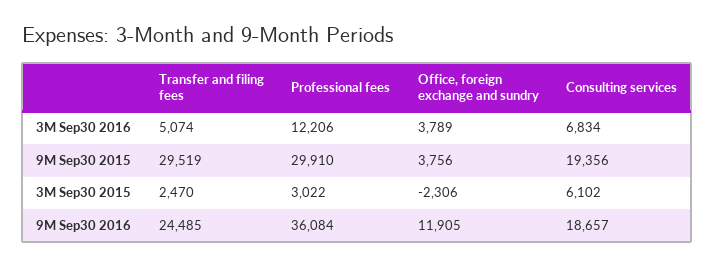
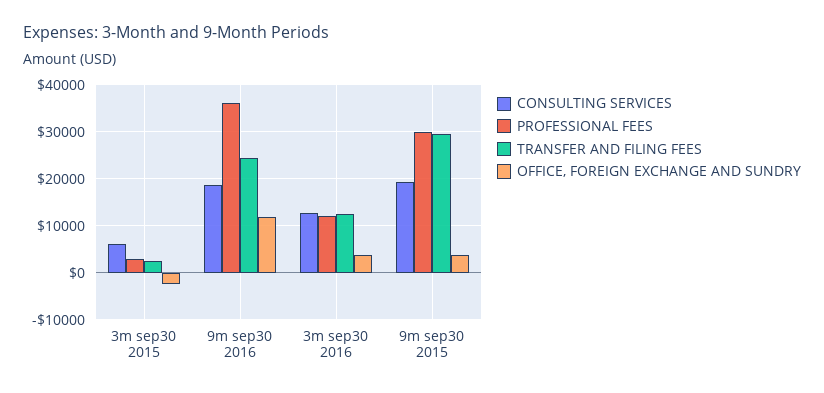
Transfer and filing fees, 3M Sep30 2016: 5074 -> 12000
Consulting services, 3M Sep30 2016: 6834 -> 12000

